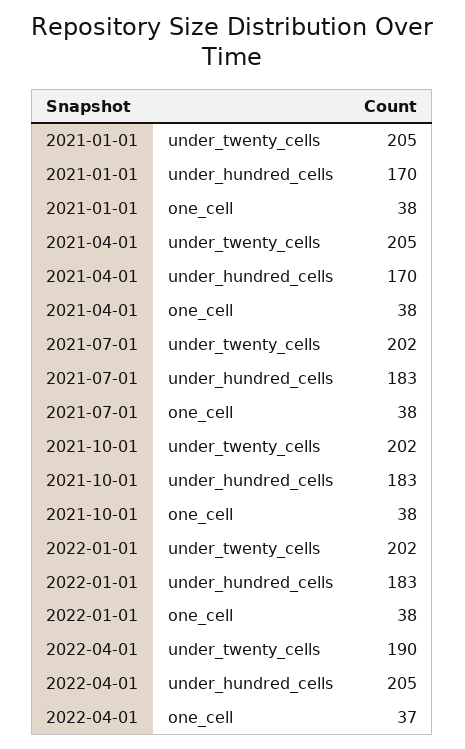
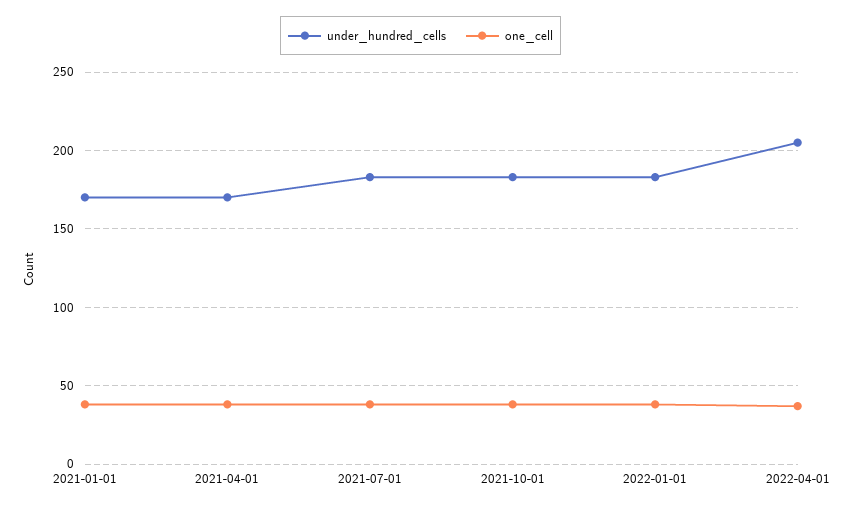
under_twenty_cells, 2021-01-01: 205 -> none
under_twenty_cells, 2021-04-01: 205 -> none
under_twenty_cells, 2021-07-01: 202 -> none
under_twenty_cells, 2021-10-01: 202 -> none
under_twenty_cells, 2022-01-01: 202 -> none
under_twenty_cells, 2022-04-01: 190 -> none

